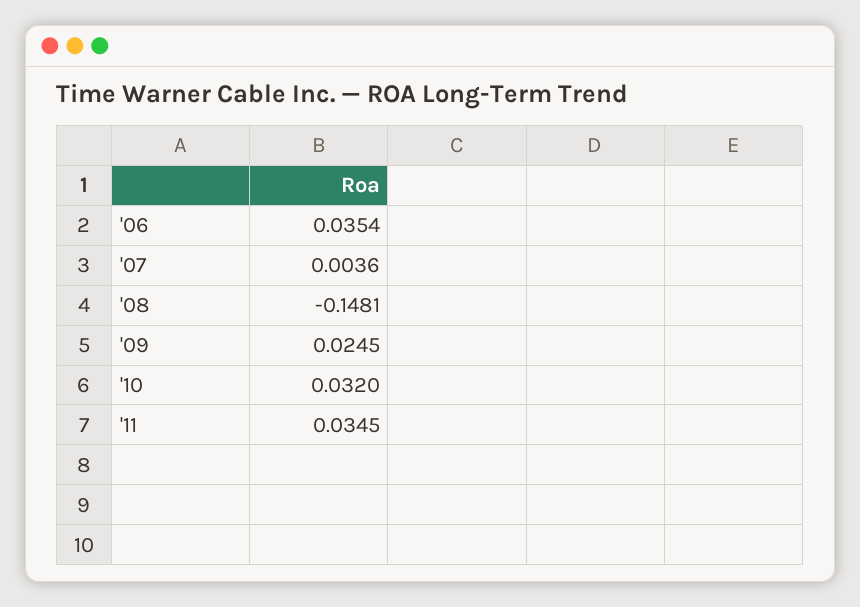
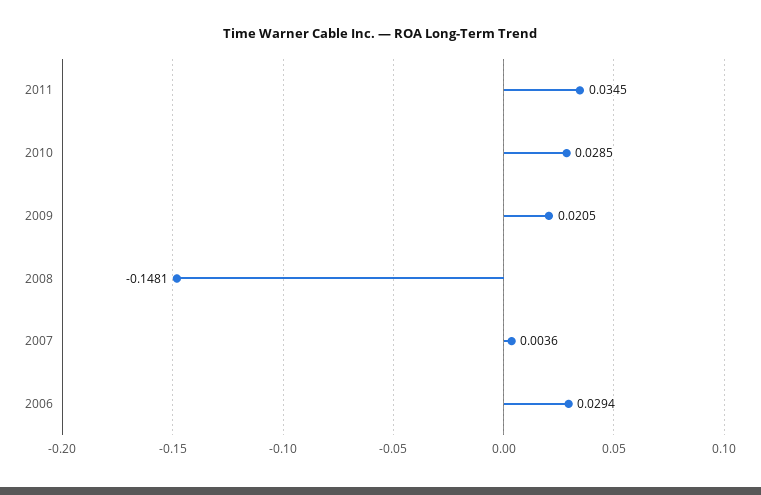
'06: 0.0354 -> 0.0294
'09: 0.0245 -> 0.0205
'10: 0.032 -> 0.0285

